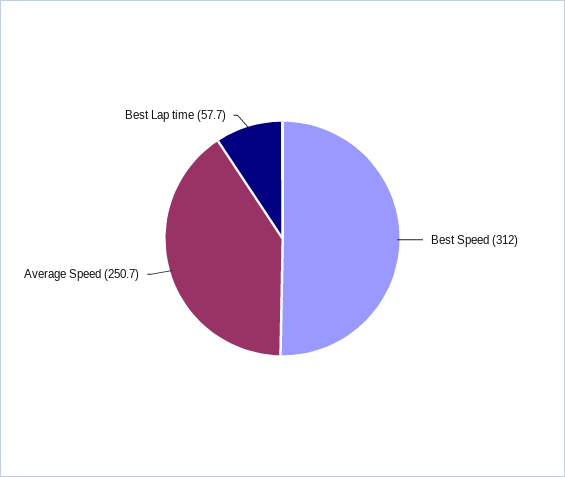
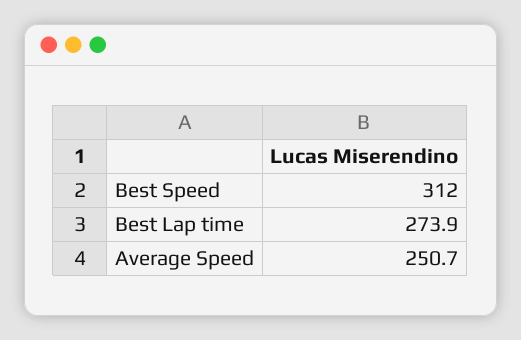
Best Lap time: 57.7 -> 273.9

